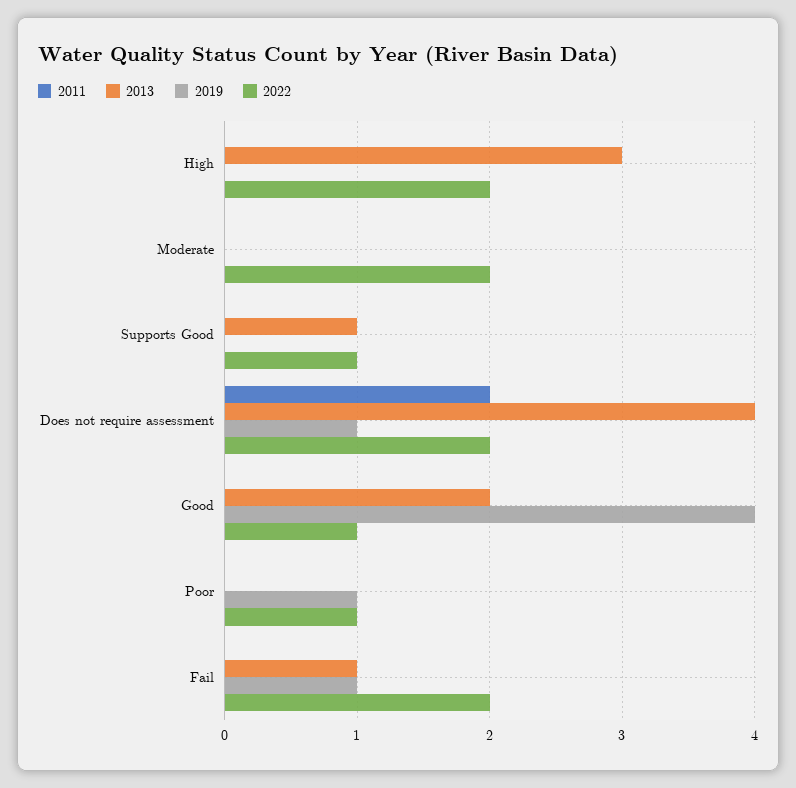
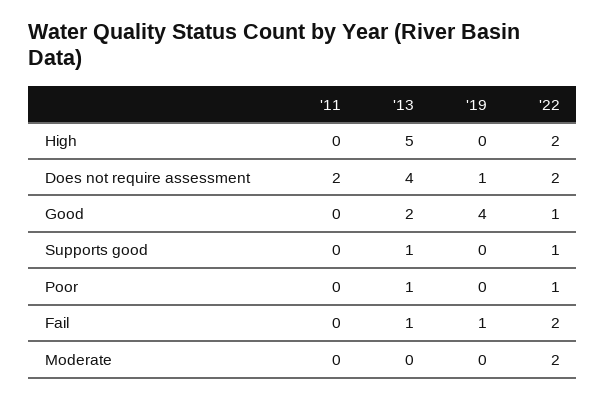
2013, High: 3 -> 5
2013, Poor: 0 -> 1
2019, Poor: 1 -> 0

